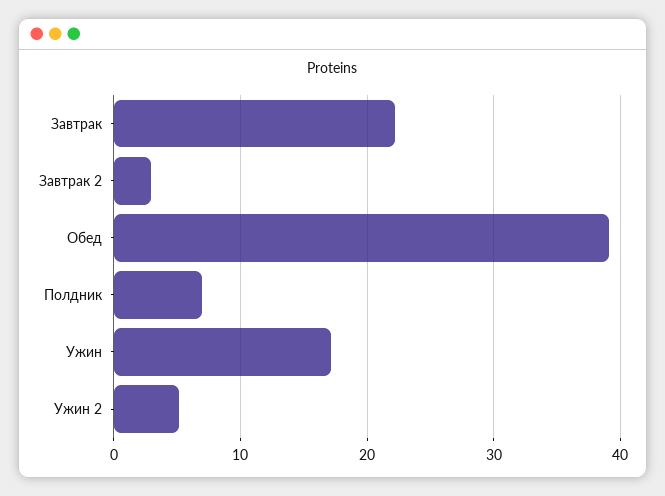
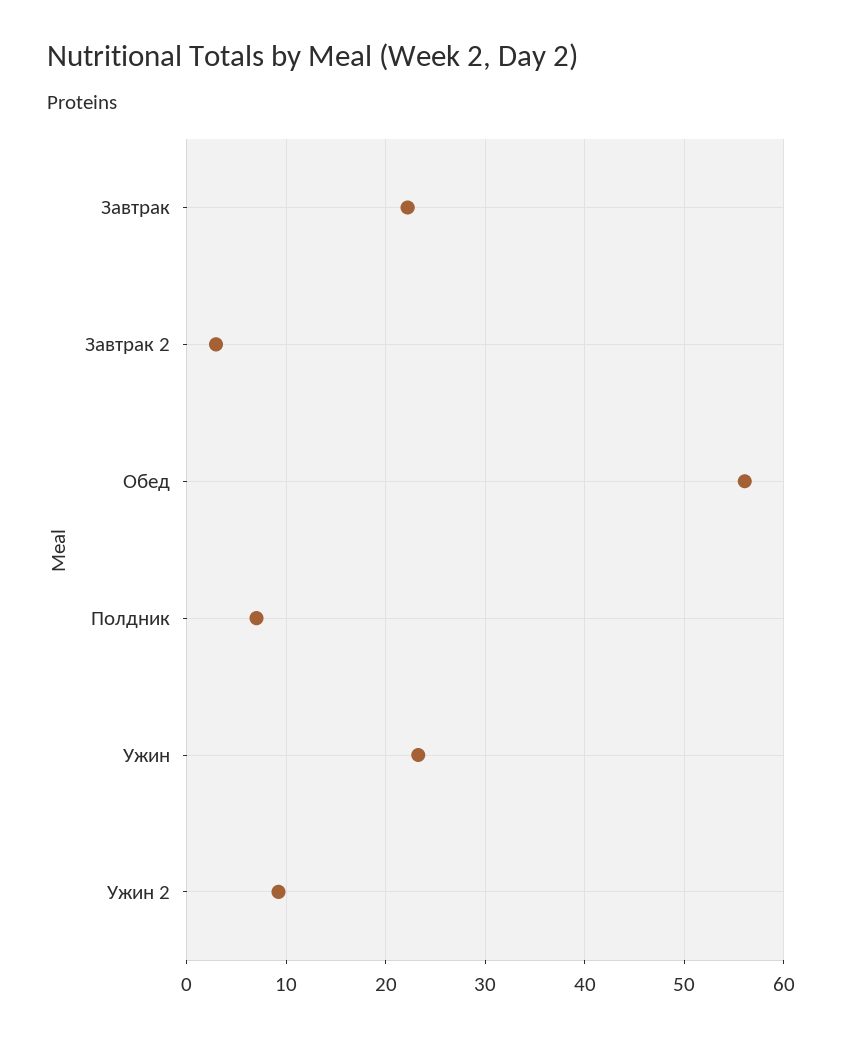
Обед: 39 -> 56
Ужин: 17 -> 23
Ужин 2: 5 -> 9

